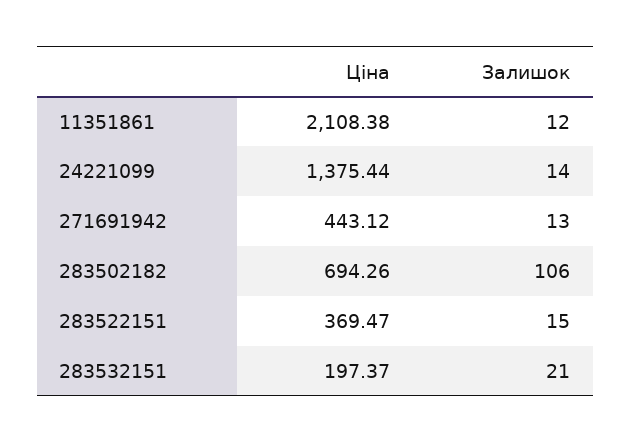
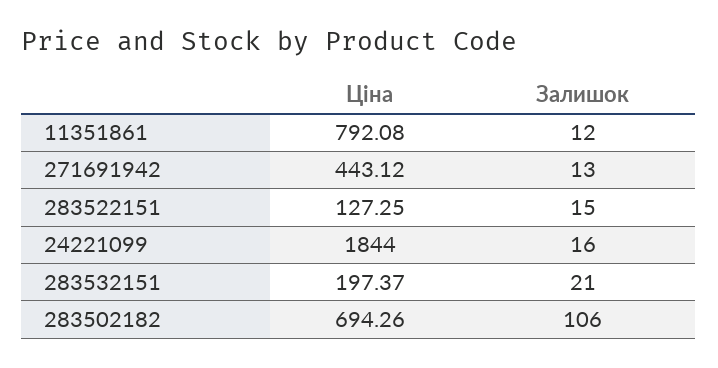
Ціна, 11351861: 2108.38 -> 792.08
Ціна, 24221099: 1375.44 -> 1844
Залишок, 24221099: 14 -> 16
Ціна, 283522151: 369.47 -> 127.25

